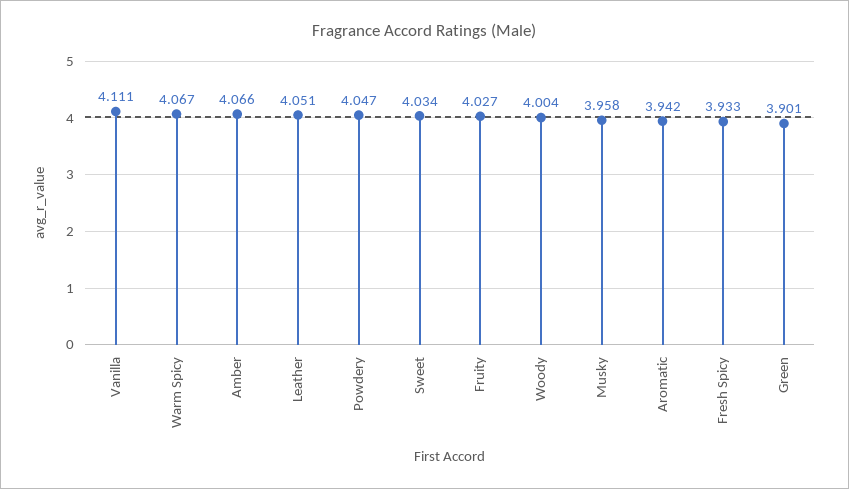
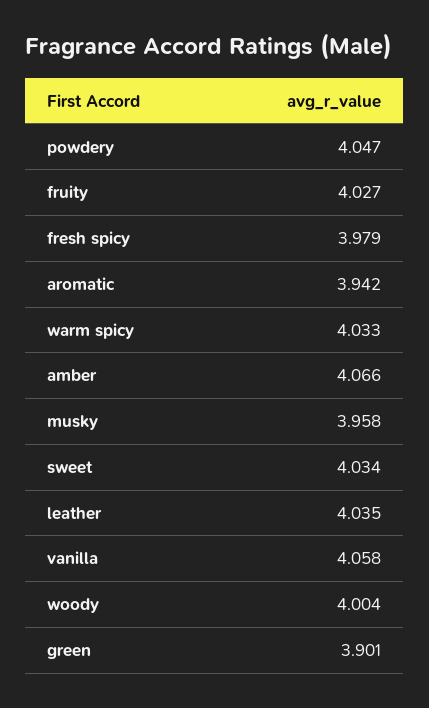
Vanilla: 4.111 -> 4.058
Warm Spicy: 4.067 -> 4.033
Leather: 4.051 -> 4.035
Fresh Spicy: 3.933 -> 3.979

